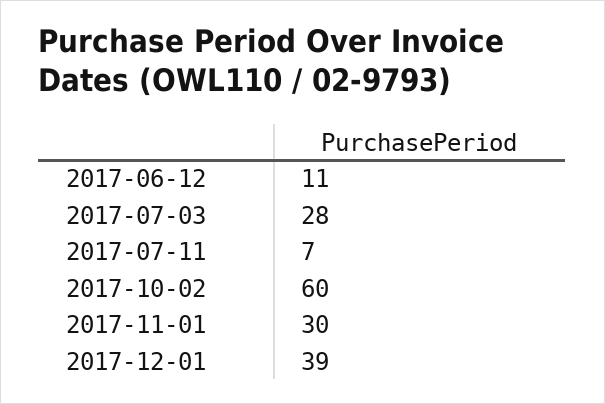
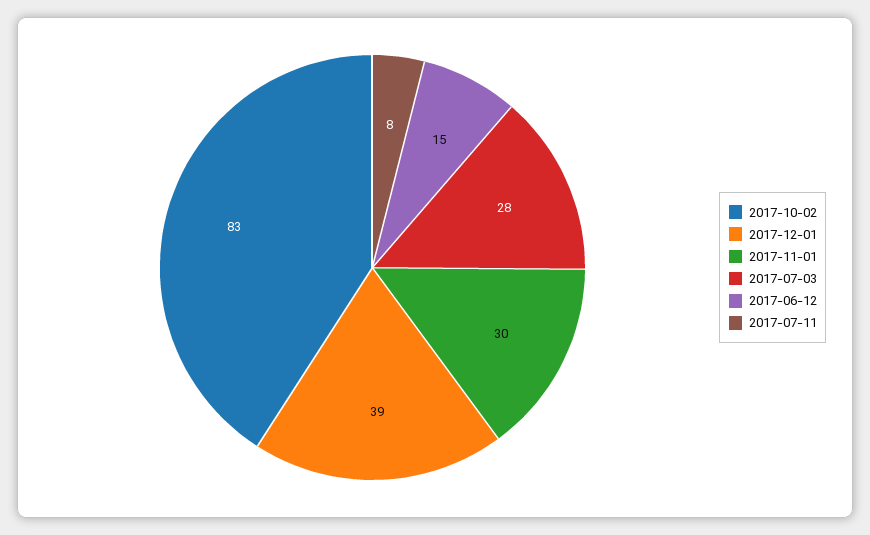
2017-06-12: 11 -> 15
2017-07-11: 7 -> 8
2017-10-02: 60 -> 83

